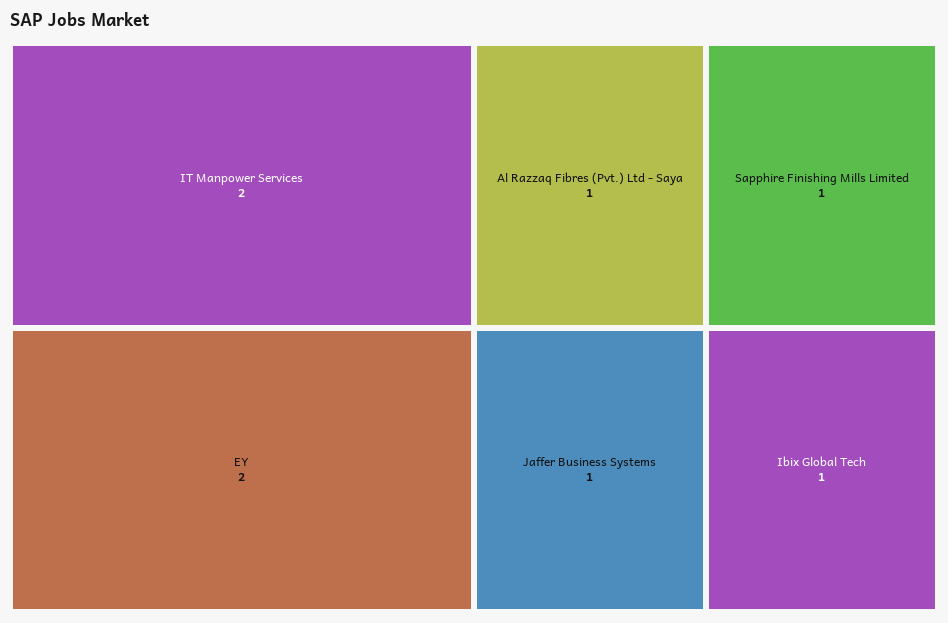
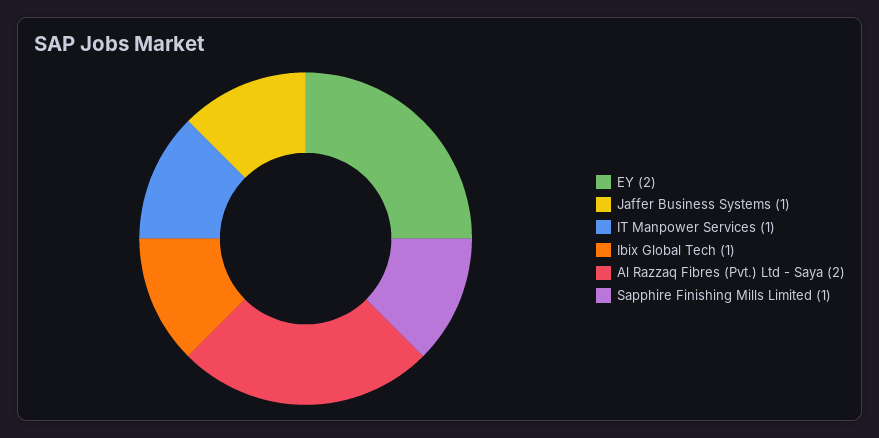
IT Manpower Services: 2 -> 1
Al Razzaq Fibres (Pvt.) Ltd - Saya: 1 -> 2

